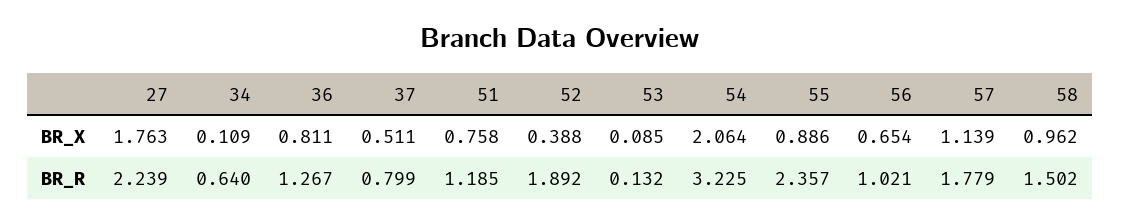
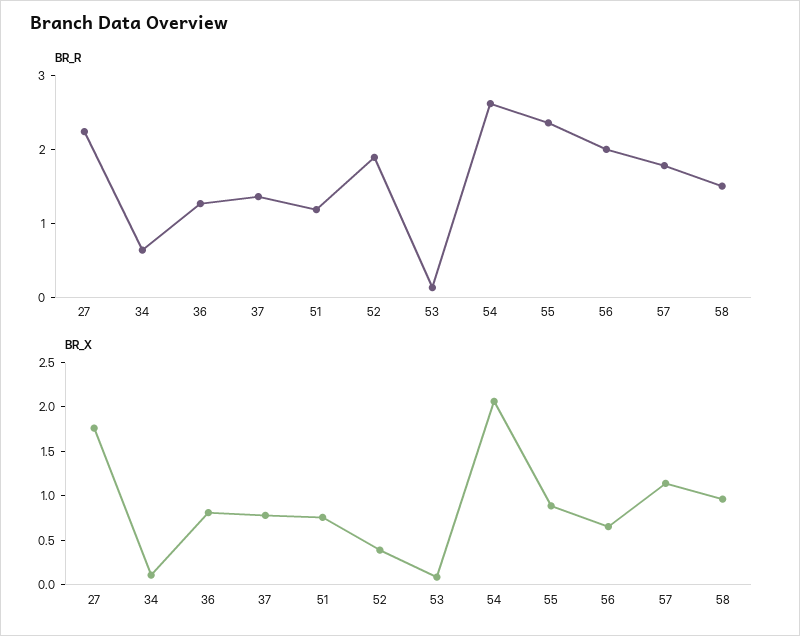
BR_X, 37: 0.511 -> 0.8
BR_R, 37: 0.799 -> 1.4
BR_R, 54: 3.225 -> 2.6
BR_R, 56: 1.021 -> 2

